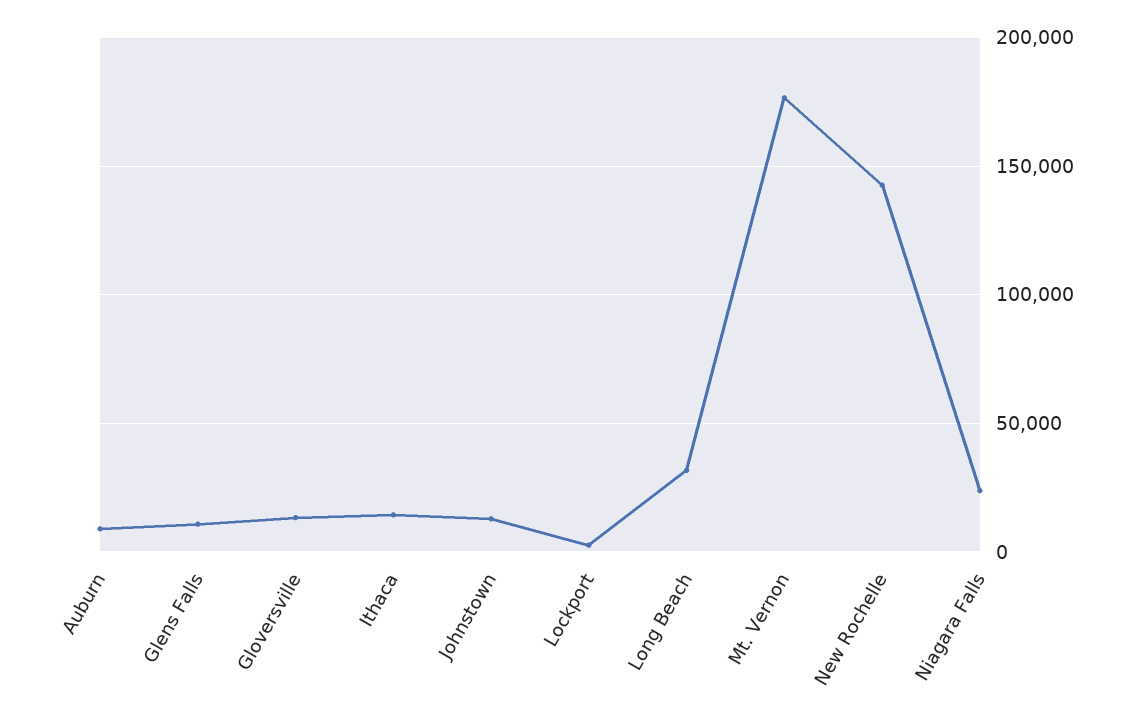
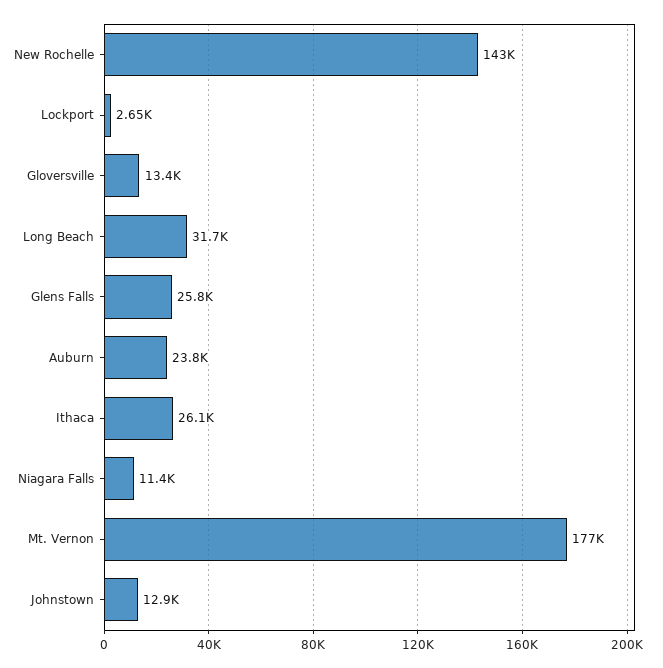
Auburn: 10000 -> 23800
Glens Falls: 10000 -> 25800
Ithaca: 15000 -> 26100
Niagara Falls: 25000 -> 11400

